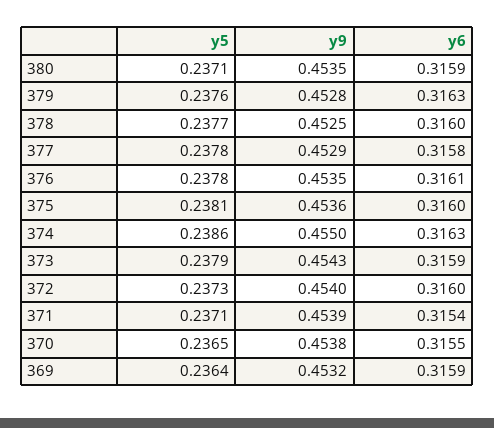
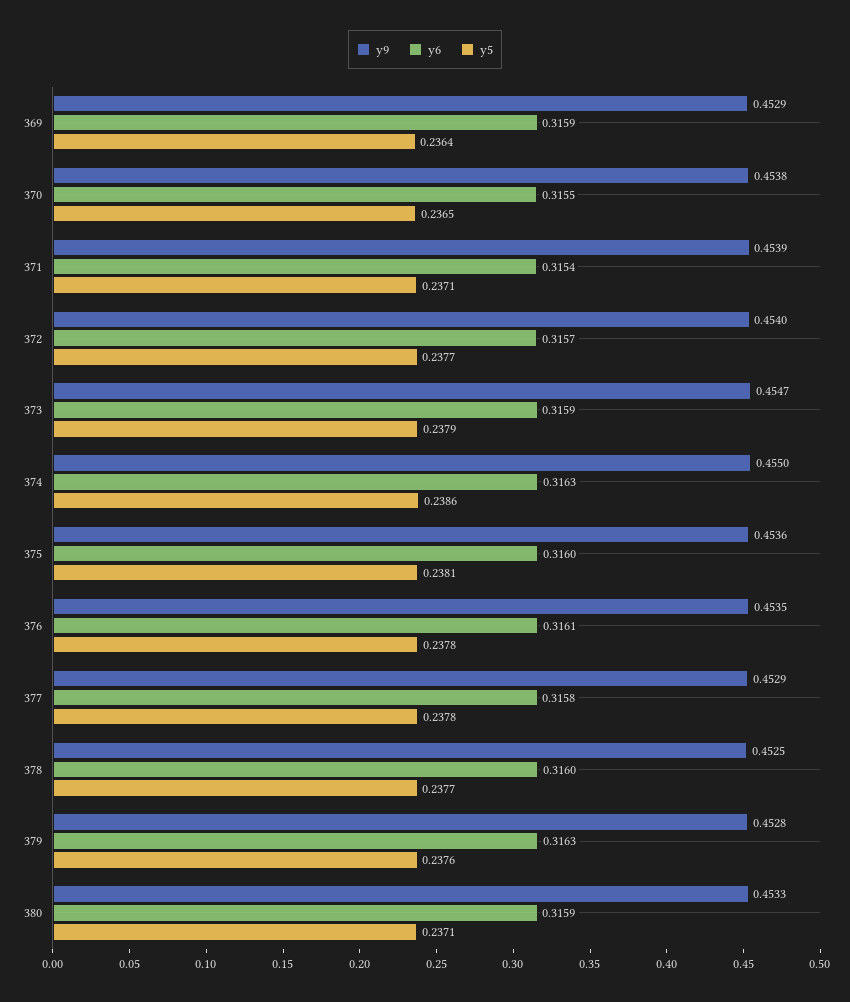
y9, 380: 0.4535 -> 0.4533
y9, 373: 0.4543 -> 0.4547
y5, 372: 0.2373 -> 0.2377
y6, 372: 0.316 -> 0.3157
y9, 369: 0.4532 -> 0.4529

